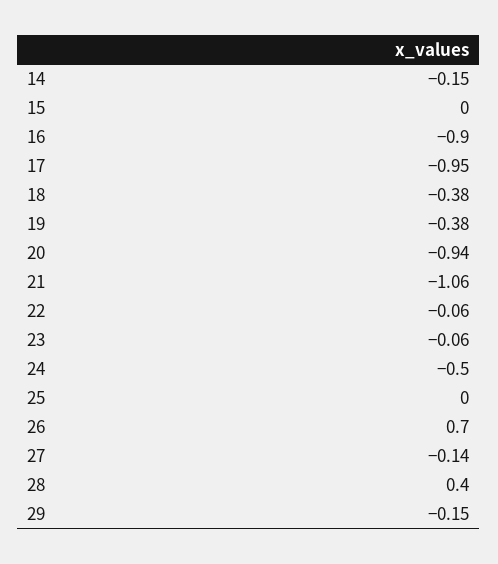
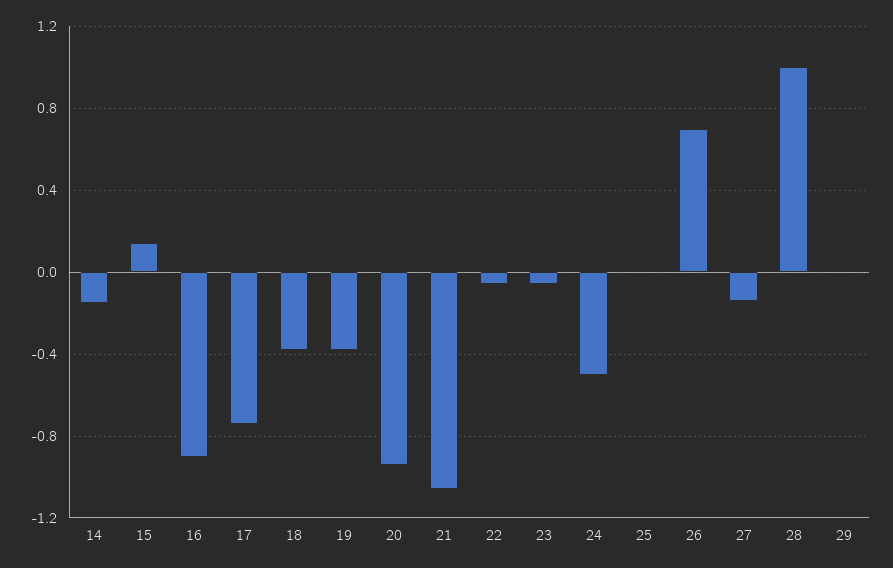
15: 0 -> 0.15
17: -0.95 -> -0.75
28: 0.4 -> 1
29: -0.15 -> 0

